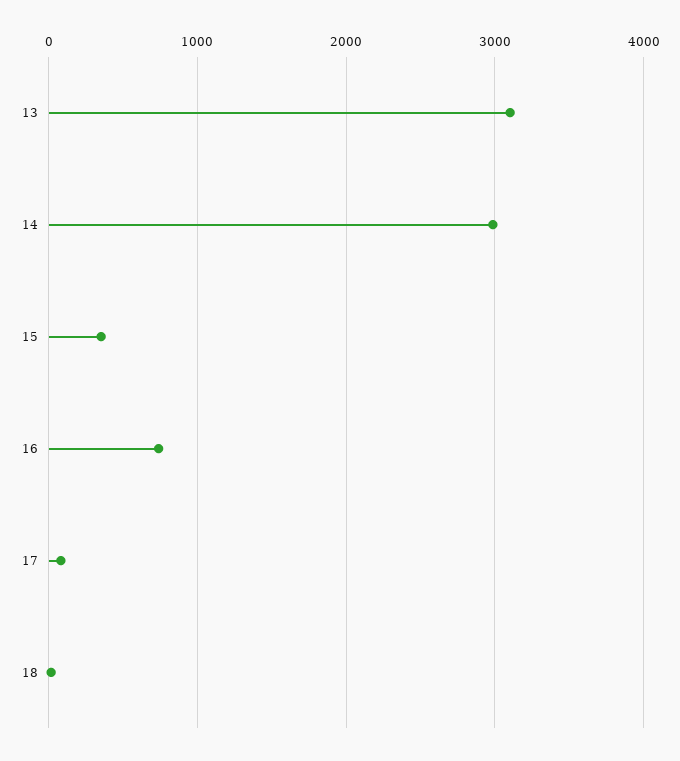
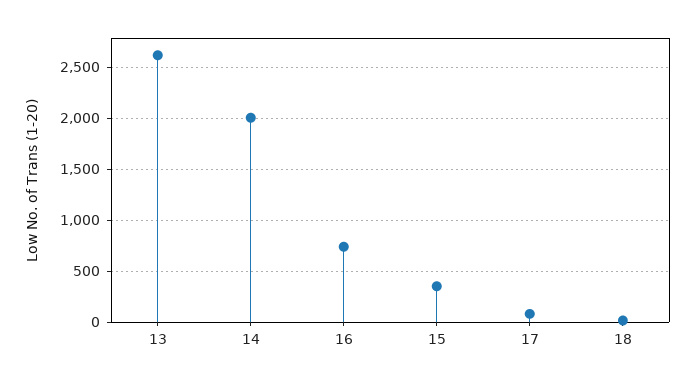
13: 3100 -> 2600
14: 3000 -> 2000

